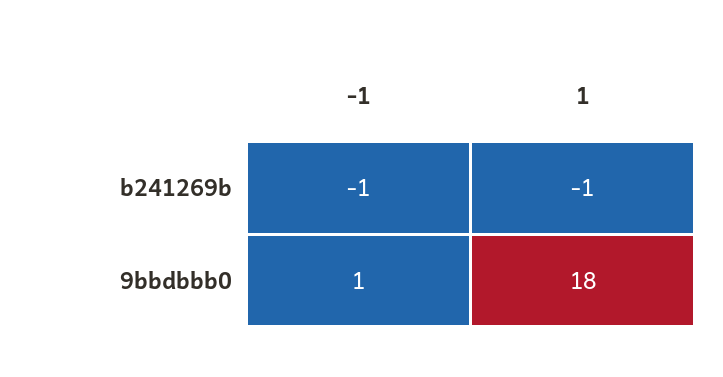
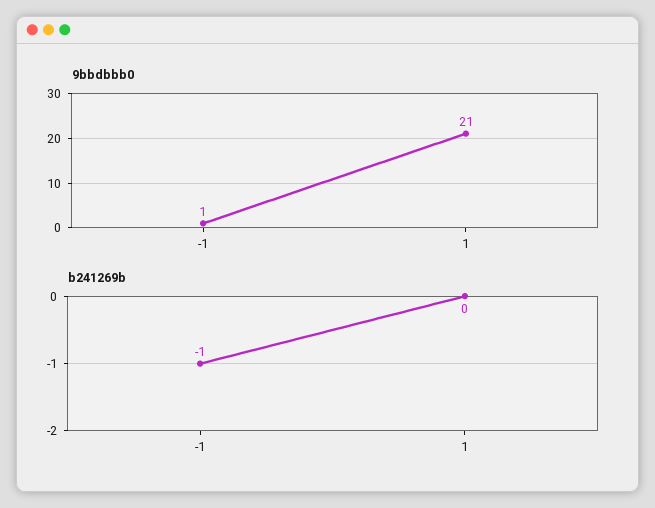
b241269b, 1: -1 -> 0
9bbdbbb0, 1: 18 -> 21

